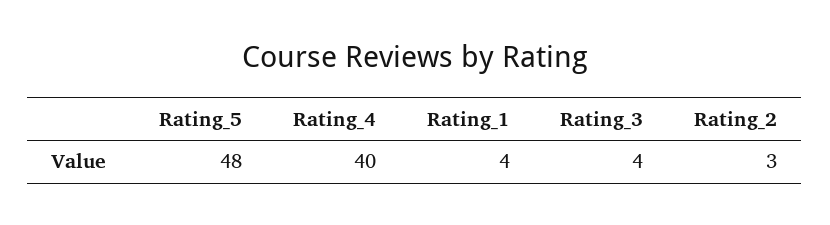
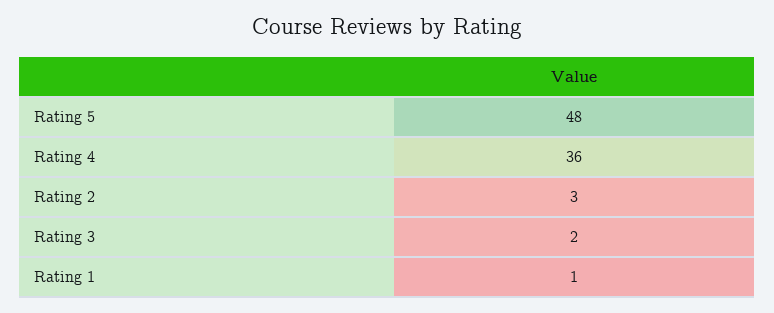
Rating_4: 40 -> 36
Rating_1: 4 -> 1
Rating_3: 4 -> 2

